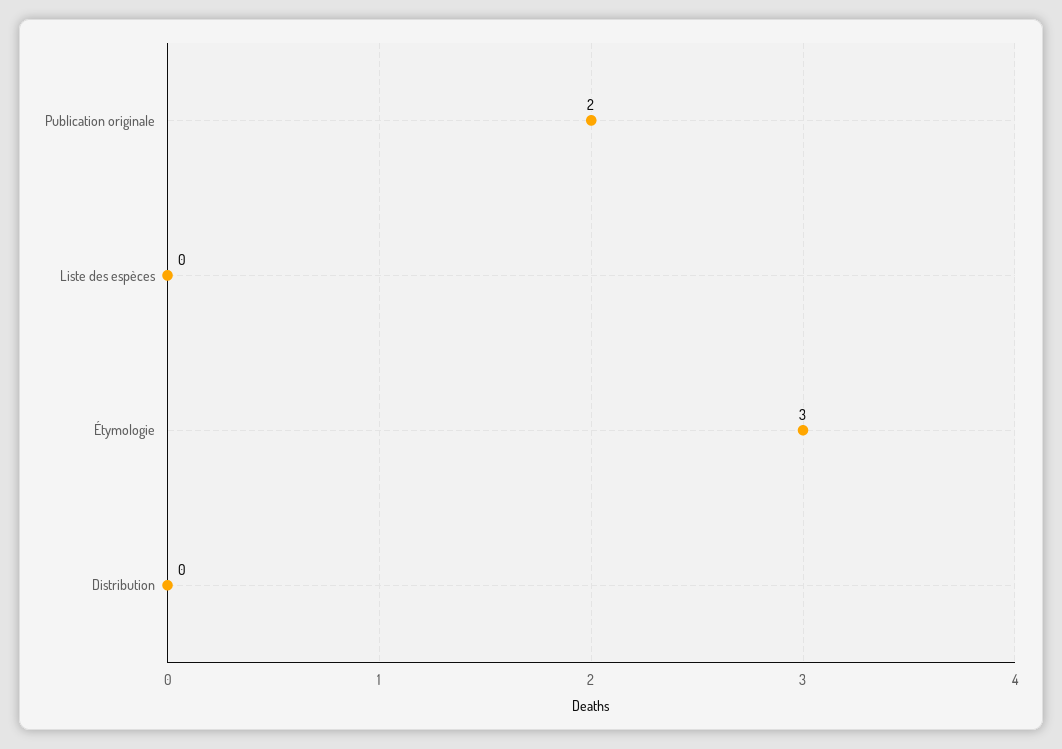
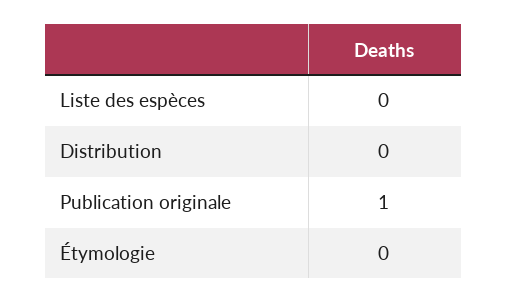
Publication originale: 2 -> 1
Étymologie: 3 -> 0

